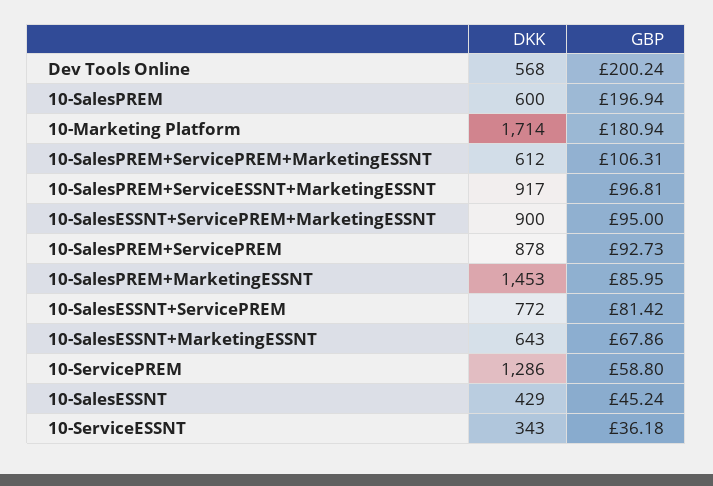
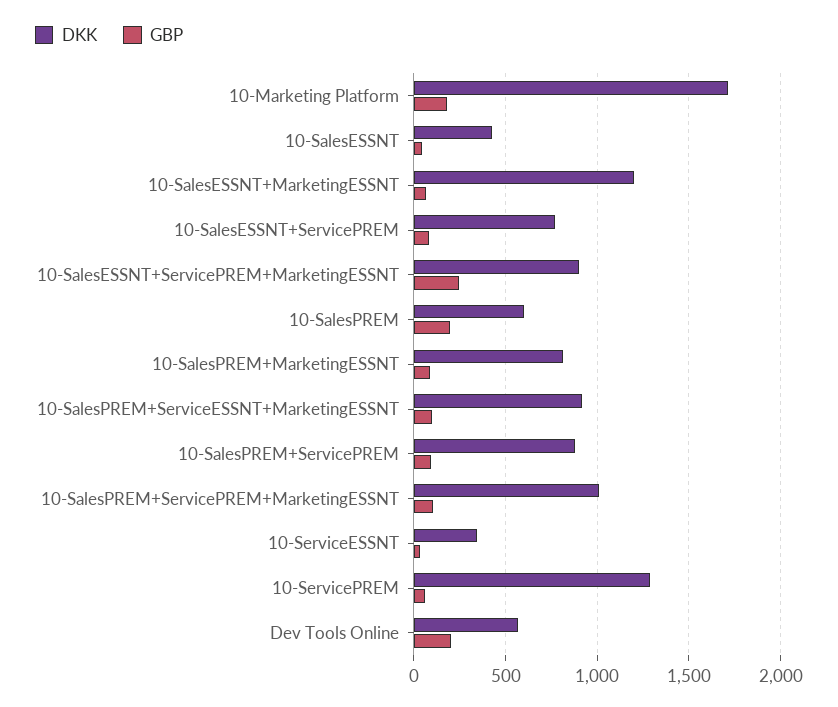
DKK, 10-SalesPREM+ServicePREM+MarketingESSNT: 612 -> 1000
GBP, 10-SalesESSNT+ServicePREM+MarketingESSNT: 95 -> 250
DKK, 10-SalesPREM+MarketingESSNT: 1453 -> 800
DKK, 10-SalesESSNT+MarketingESSNT: 643 -> 1200

